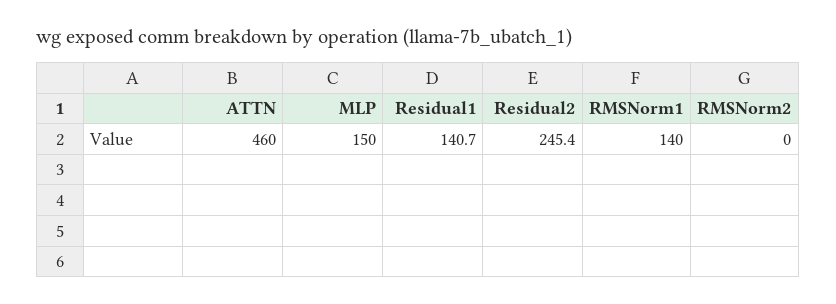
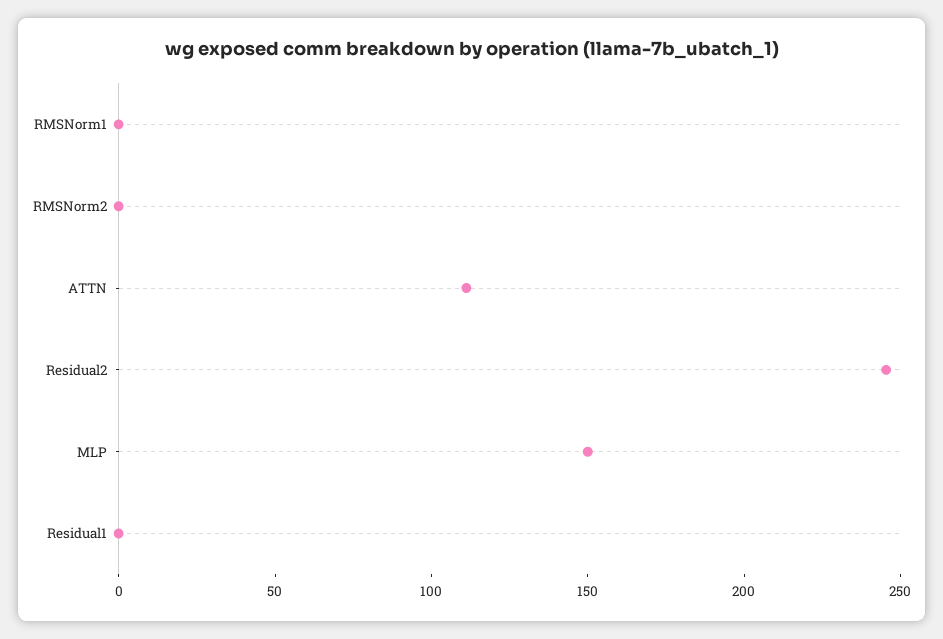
ATTN: 460 -> 110
Residual1: 140.7 -> 0
RMSNorm1: 140 -> 0

